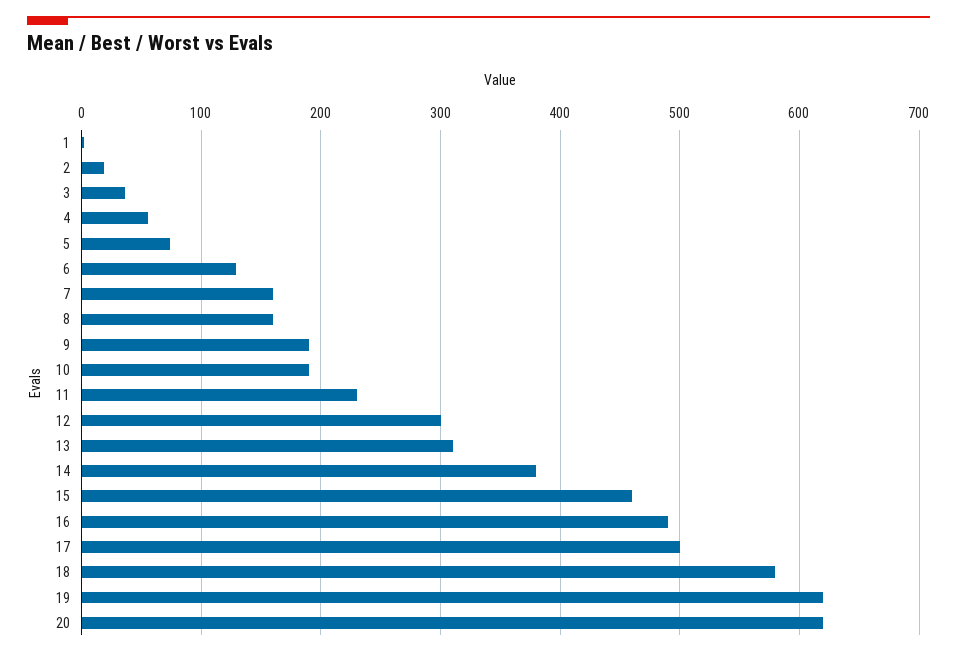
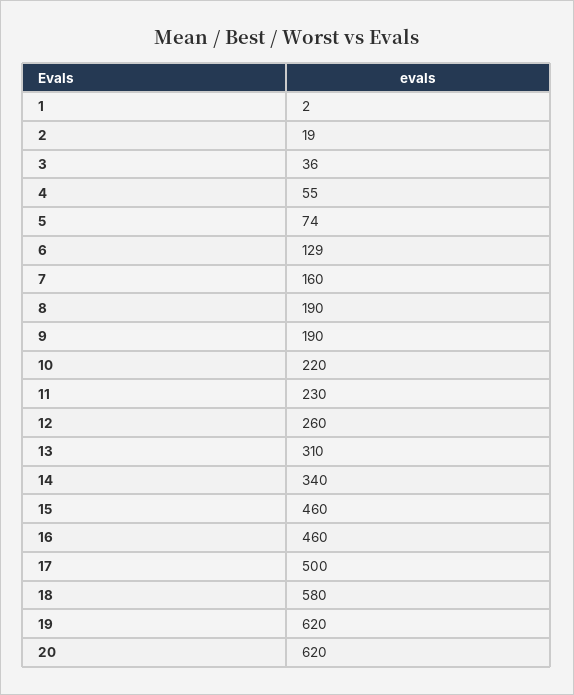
8: 160 -> 190
10: 190 -> 220
12: 300 -> 260
14: 380 -> 340
16: 490 -> 460

